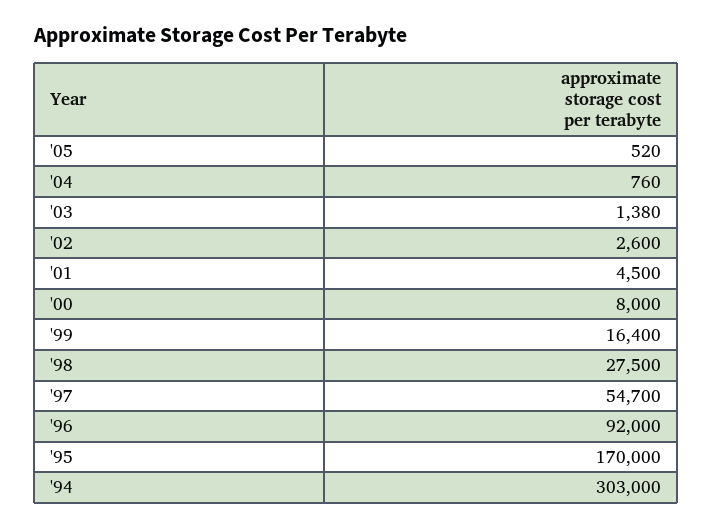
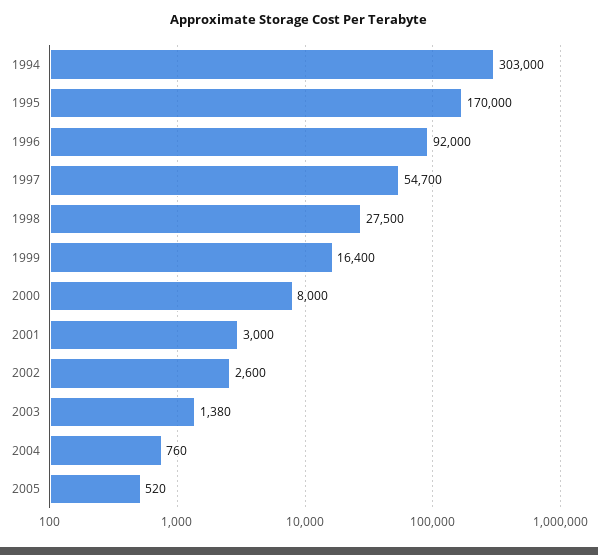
'01: 4500 -> 3000

